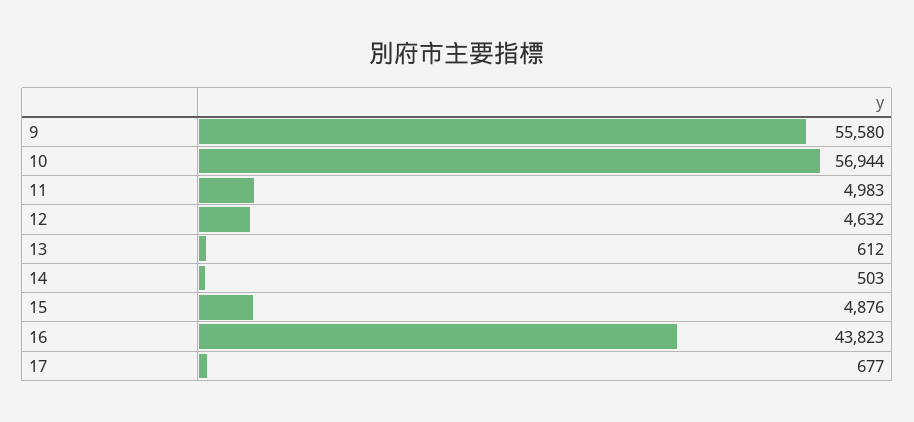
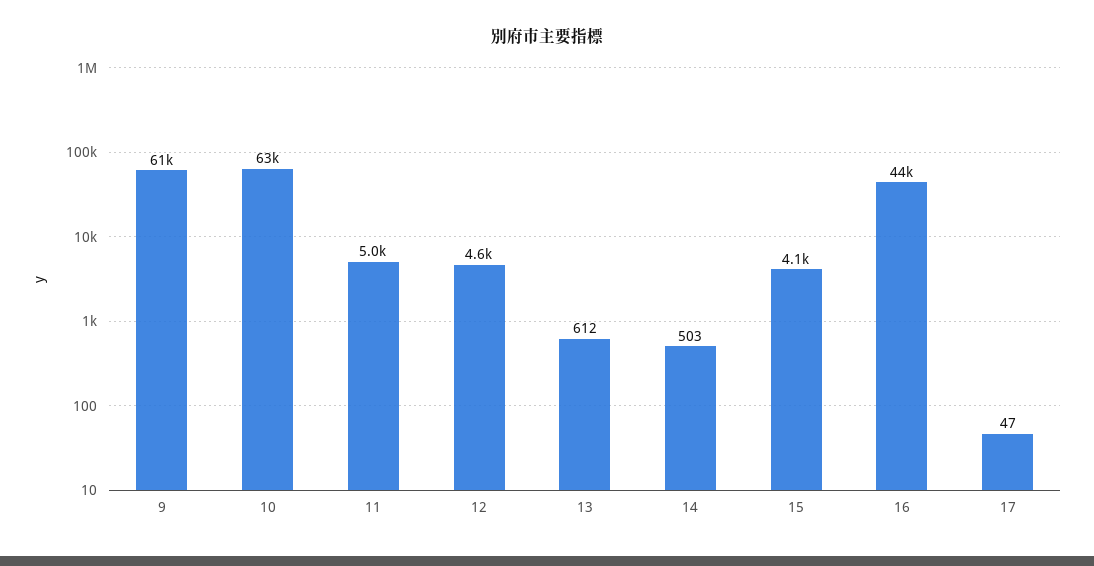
9: 55580 -> 61000
10: 56944 -> 63000
15: 4876 -> 4100
17: 677 -> 47

